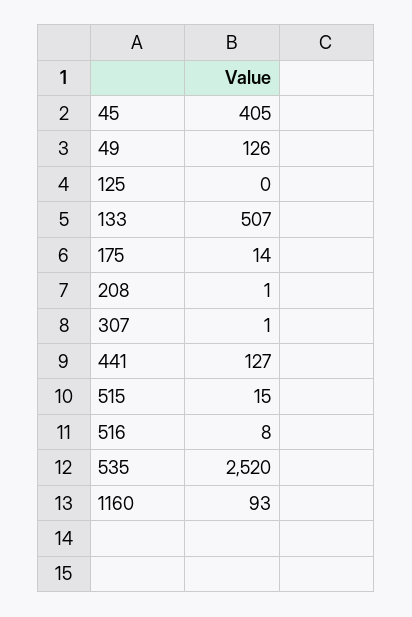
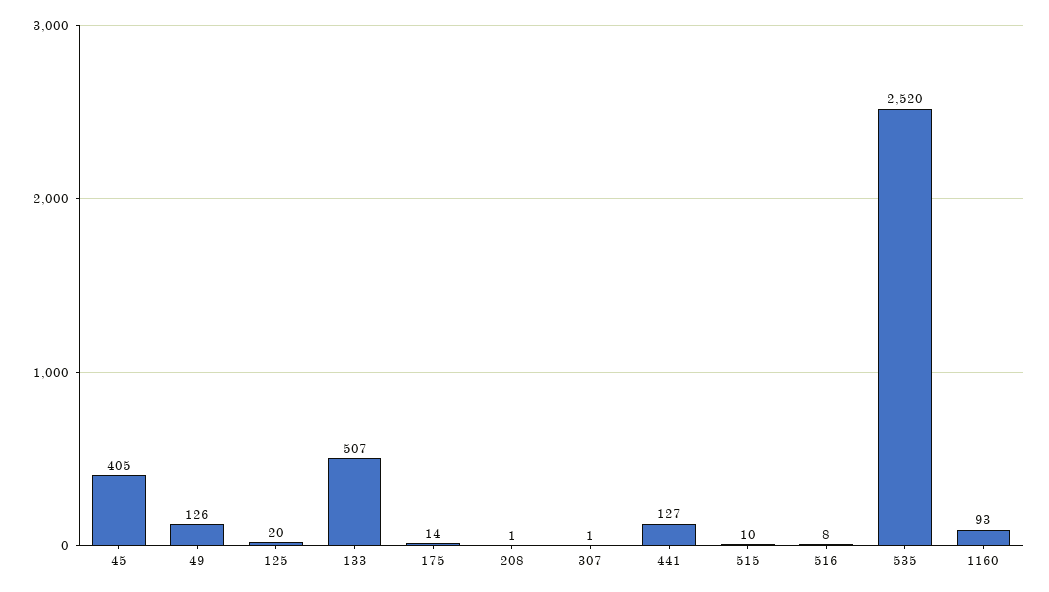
125: 0 -> 20
515: 15 -> 10

